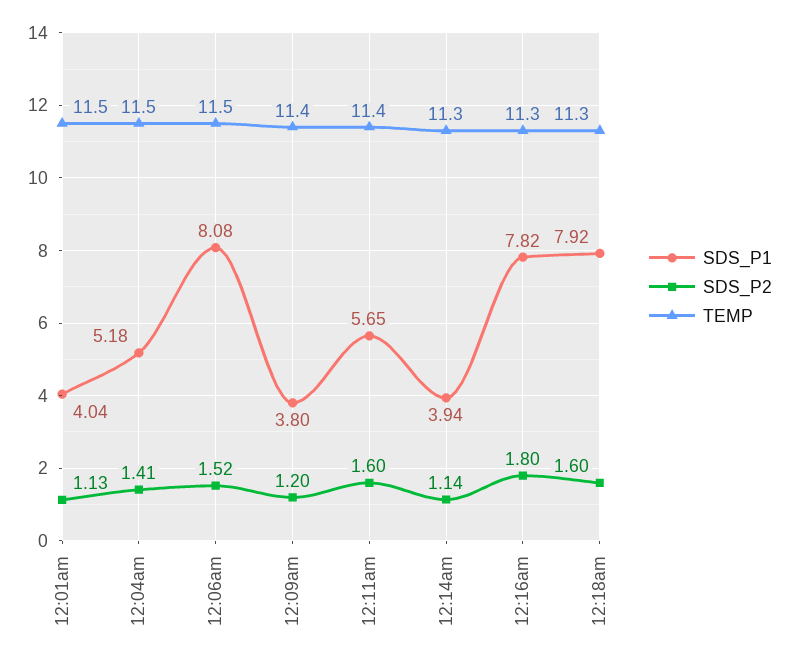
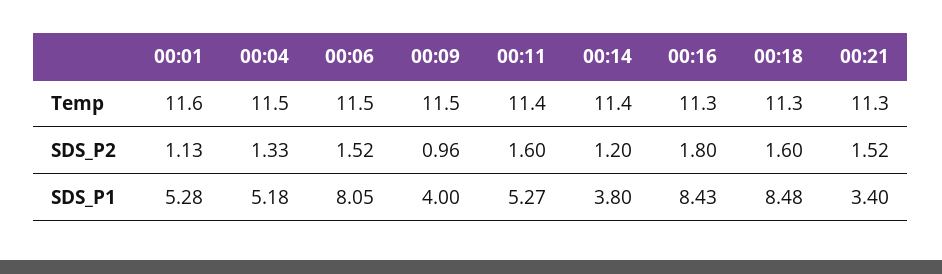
SDS_P1, 12:01am: 4.04 -> 5.28
TEMP, 12:01am: 11.5 -> 11.6
SDS_P2, 12:04am: 1.41 -> 1.33
SDS_P1, 12:06am: 8.08 -> 8.05
SDS_P1, 12:09am: 3.8 -> 4
SDS_P2, 12:09am: 1.2 -> 0.96
TEMP, 12:09am: 11.4 -> 11.5
SDS_P1, 12:11am: 5.65 -> 5.27
SDS_P1, 12:14am: 3.94 -> 3.8
SDS_P2, 12:14am: 1.14 -> 1.2
TEMP, 12:14am: 11.3 -> 11.4
SDS_P1, 12:16am: 7.82 -> 8.43
SDS_P1, 12:18am: 7.92 -> 8.48
TEMP, 00:21: none -> 11.3
SDS_P2, 00:21: none -> 1.52
SDS_P1, 00:21: none -> 3.4

